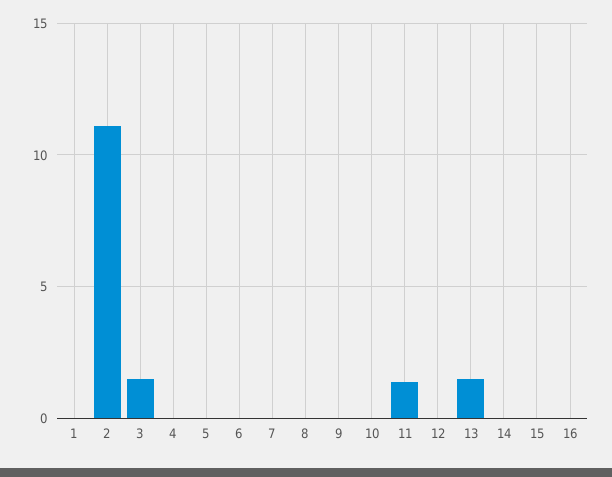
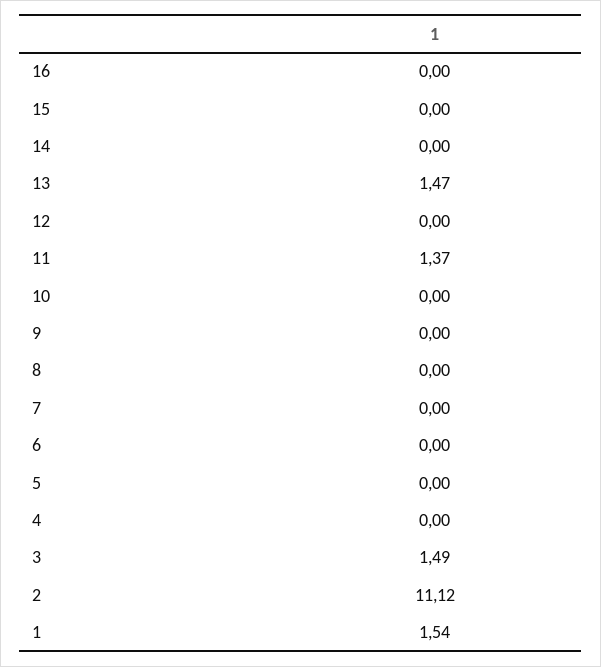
1: 0 -> 1.54

